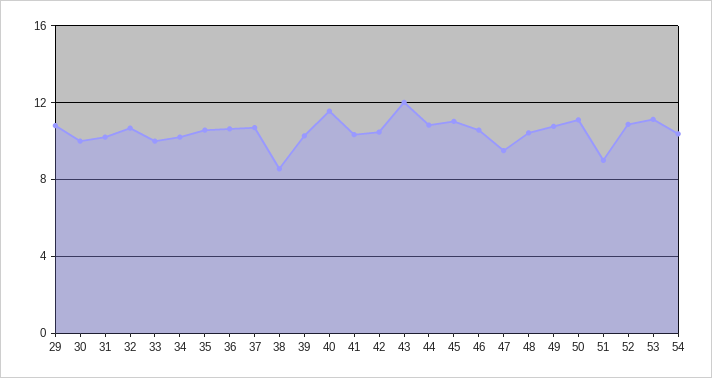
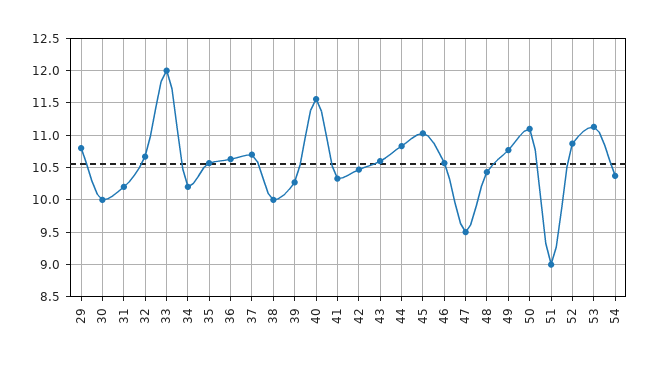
33: 10 -> 12
38: 8.5 -> 10
43: 12 -> 10.6

